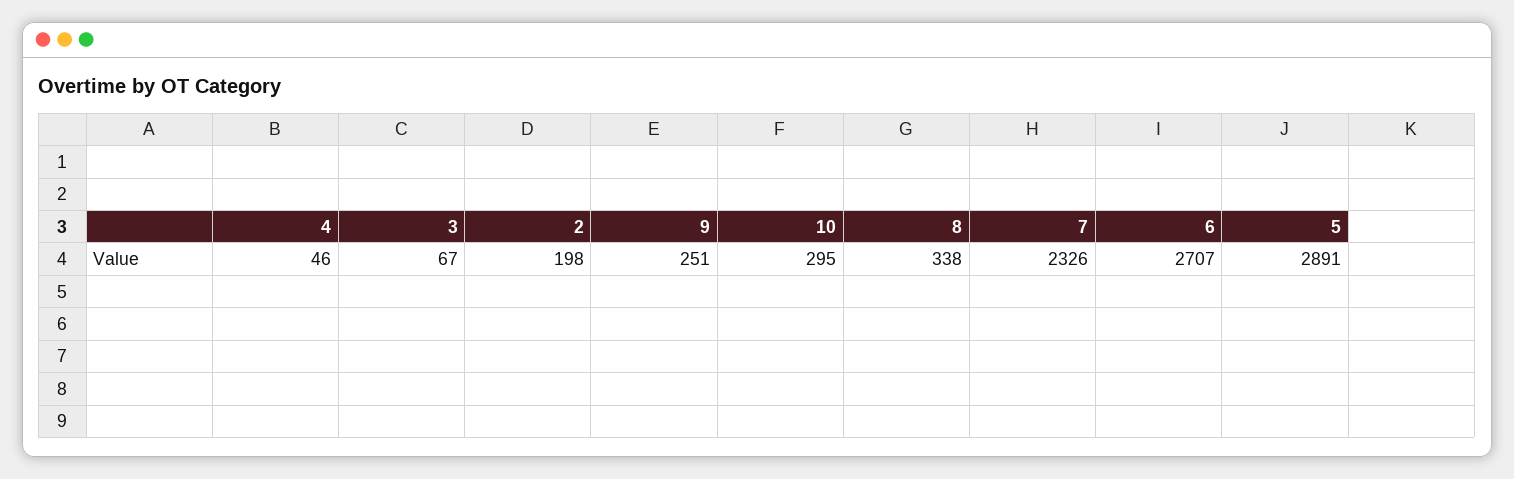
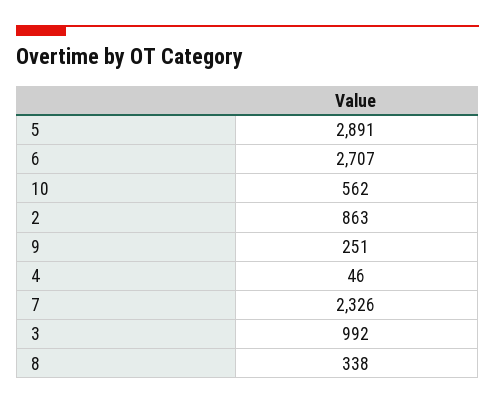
3: 67 -> 992
2: 198 -> 863
10: 295 -> 562

